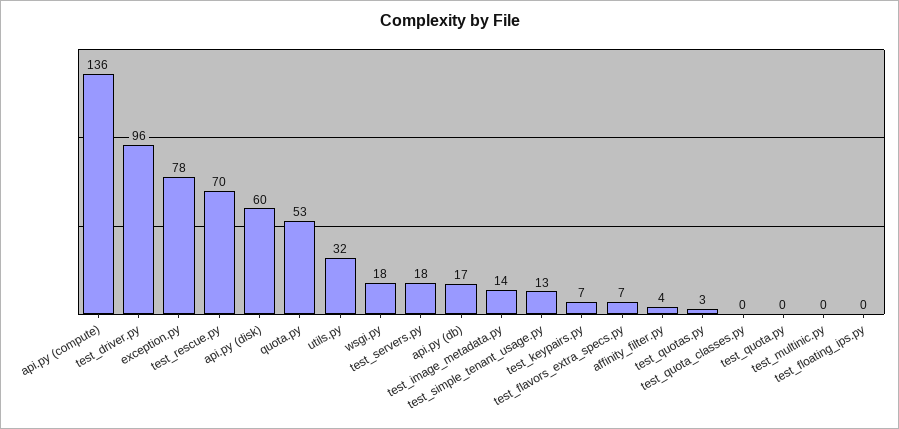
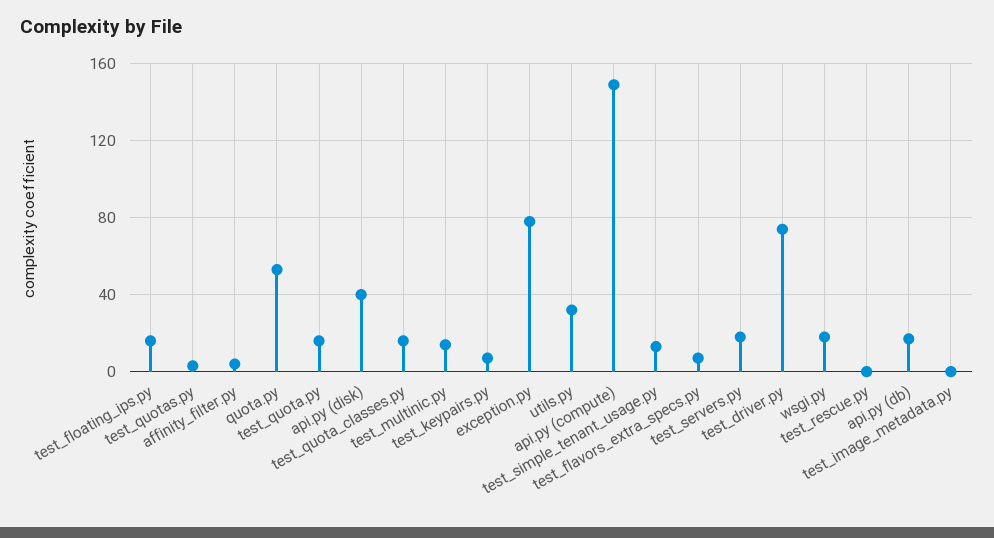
api.py (compute): 136 -> 150
test_driver.py: 96 -> 75
test_rescue.py: 70 -> 0
api.py (disk): 60 -> 40
test_image_metadata.py: 14 -> 0
test_quota_classes.py: 0 -> 15
test_quota.py: 0 -> 15
test_multinic.py: 0 -> 15
test_floating_ips.py: 0 -> 15

